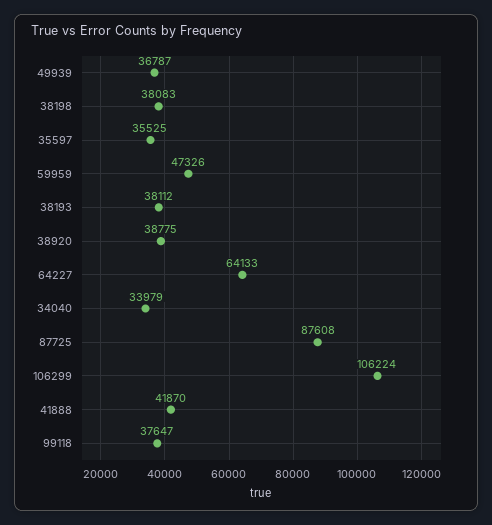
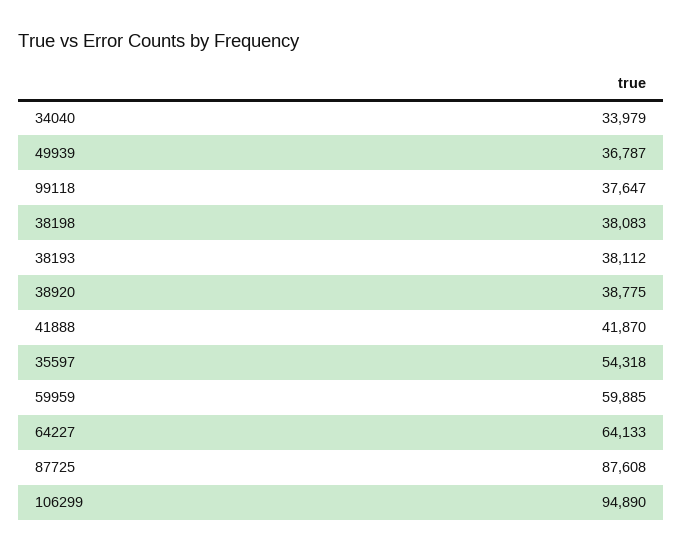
35597: 35525 -> 54318
59959: 47326 -> 59885
106299: 106224 -> 94890

